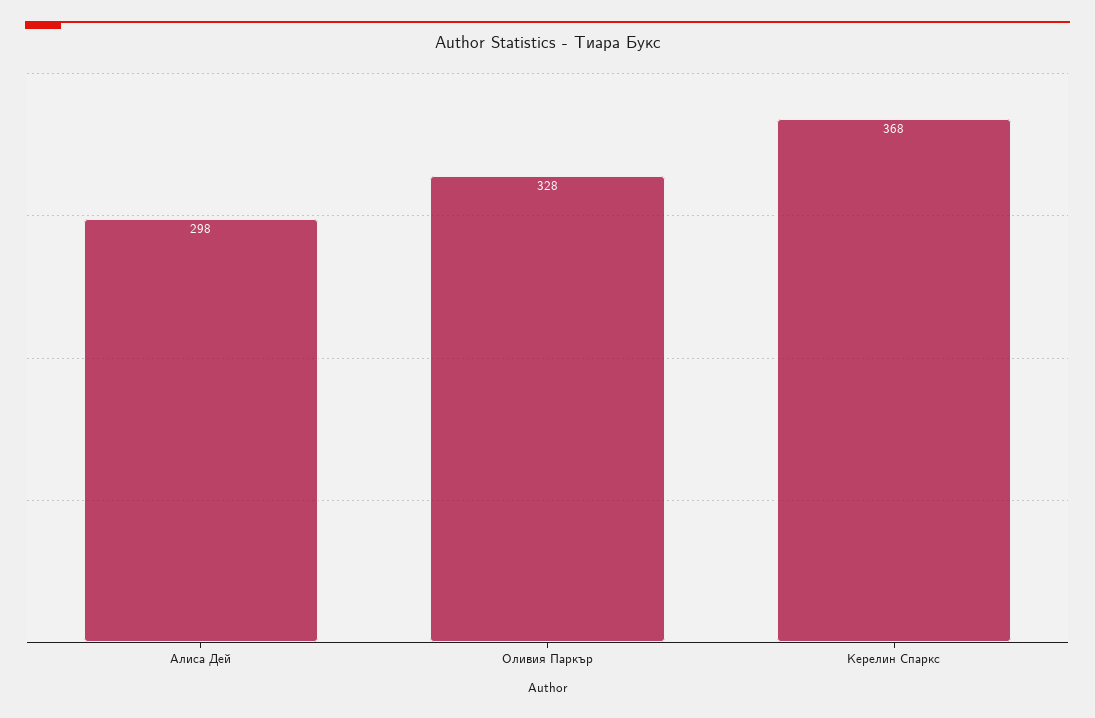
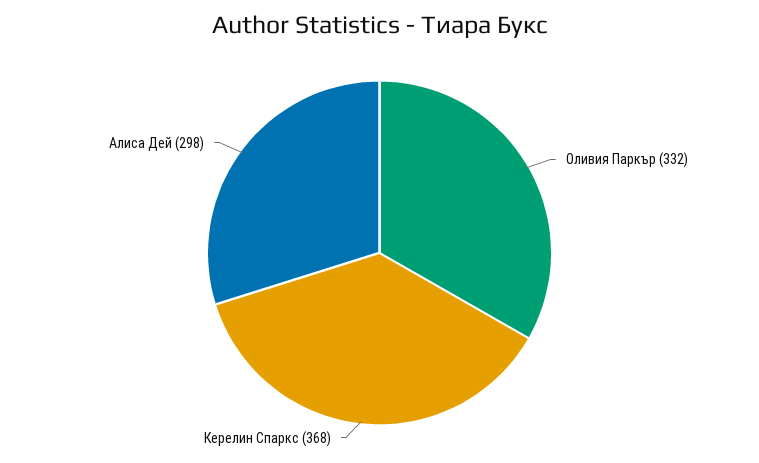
Оливия Паркър: 328 -> 332

